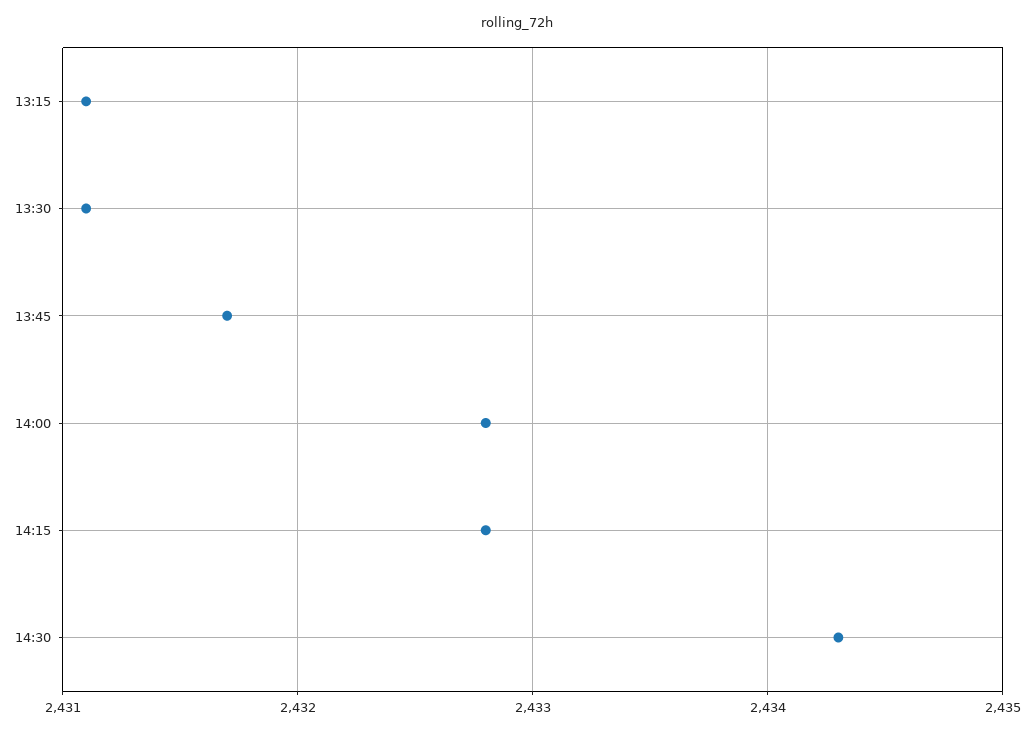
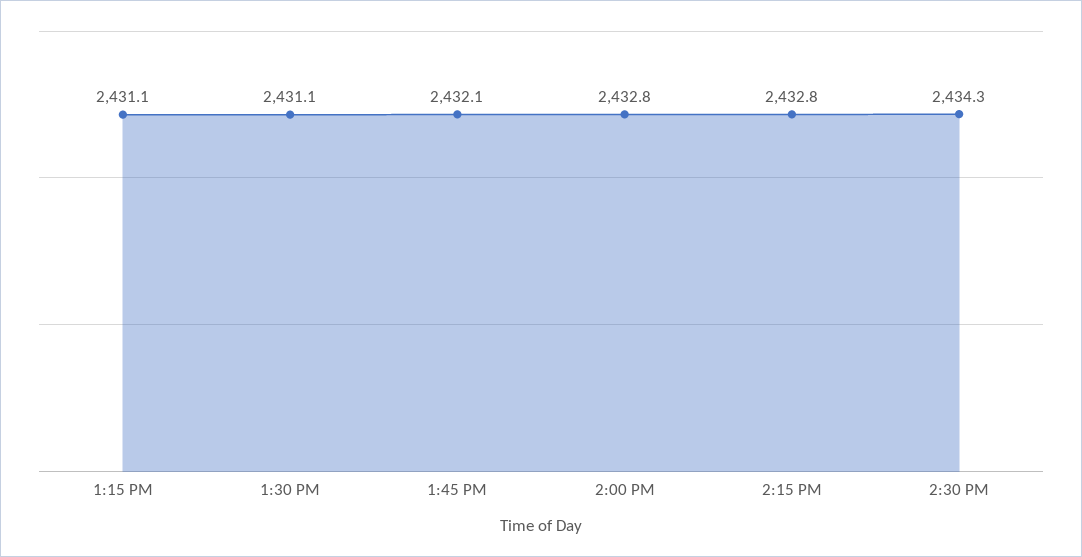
13:45: 2431.7 -> 2432.1

